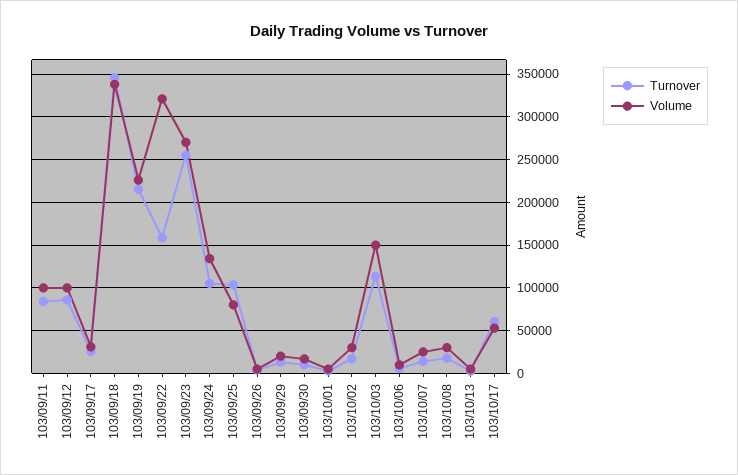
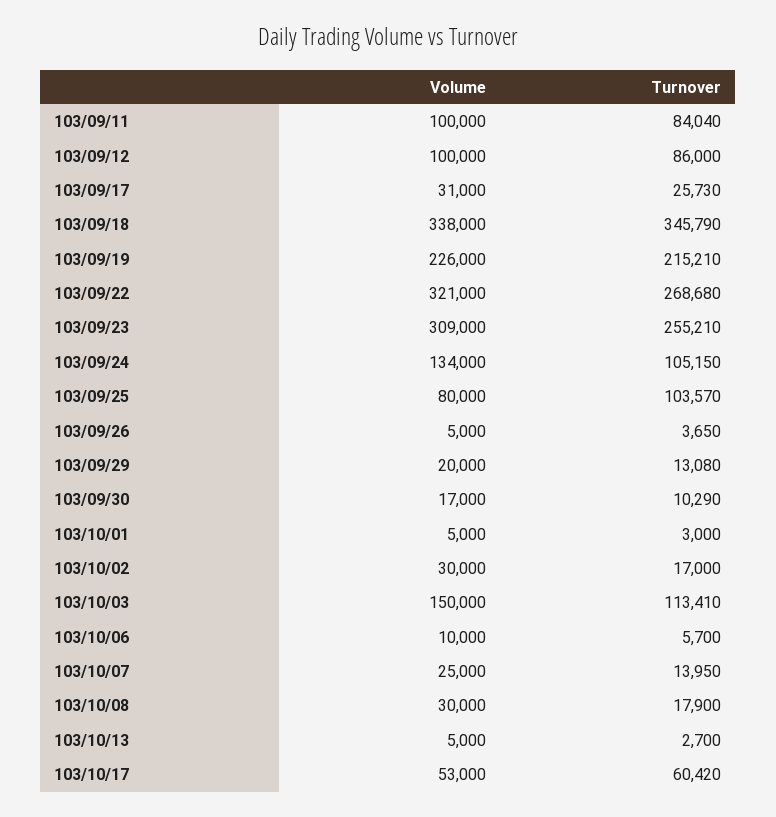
Turnover, 103/09/22: 160000 -> 268680
Volume, 103/09/23: 270000 -> 309000

